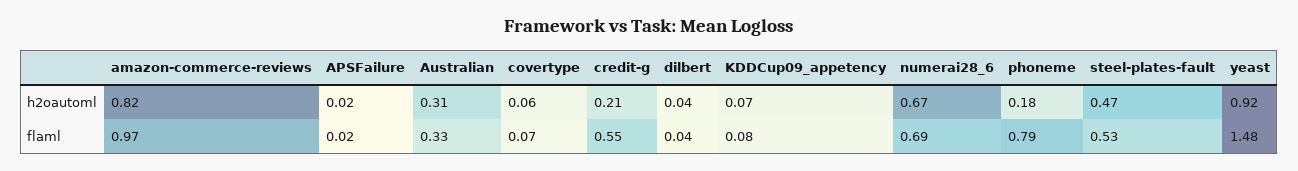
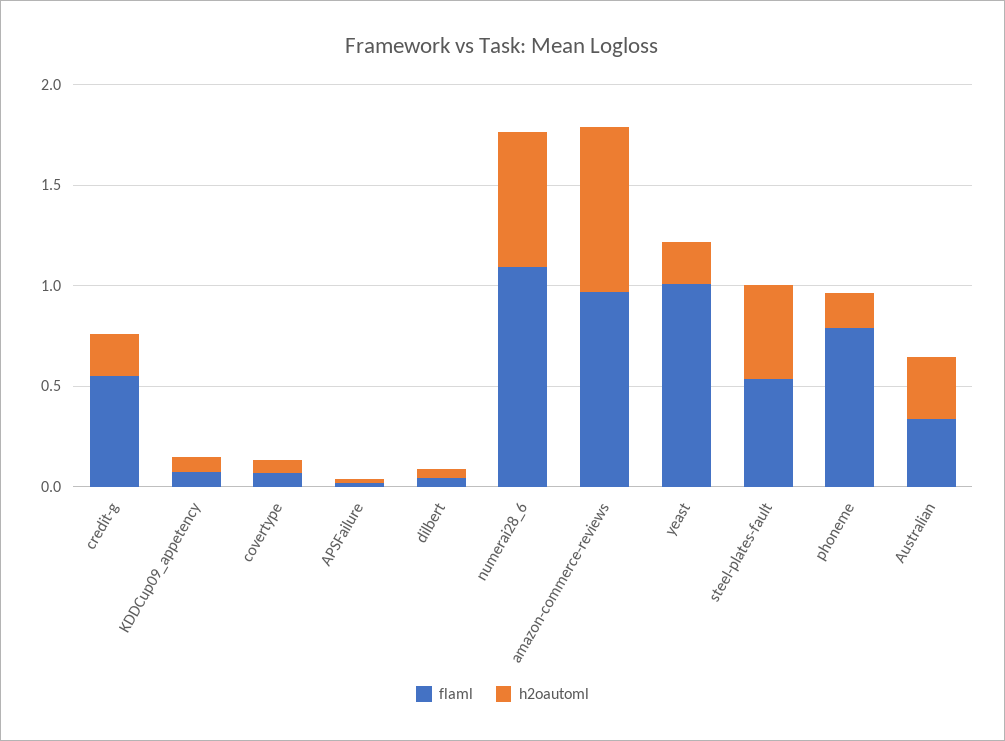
h2oautoml, yeast: 0.92 -> 0.2
flaml, numerai28_6: 0.69 -> 1.1
flaml, yeast: 1.48 -> 1

